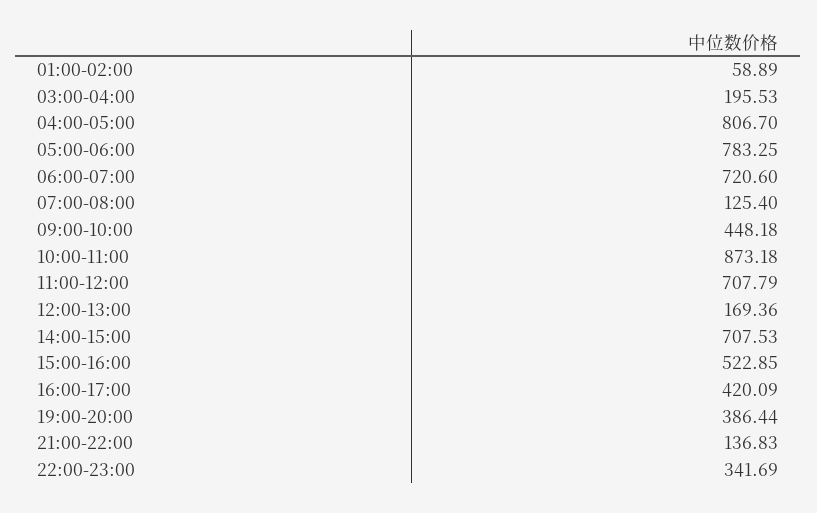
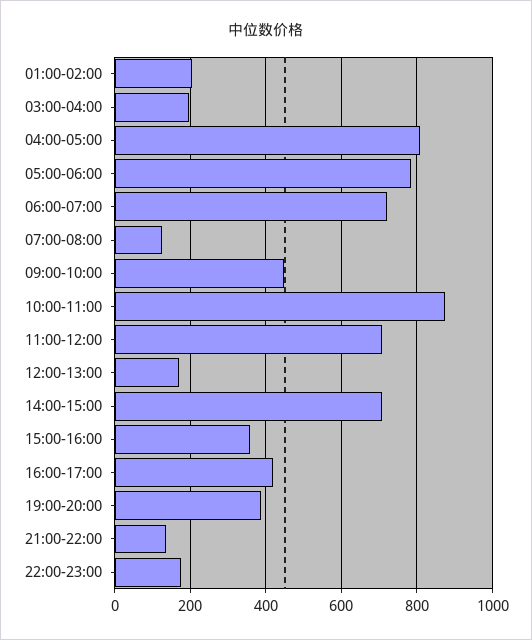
01:00-02:00: 58.89 -> 200
15:00-16:00: 522.85 -> 360
22:00-23:00: 341.69 -> 180

